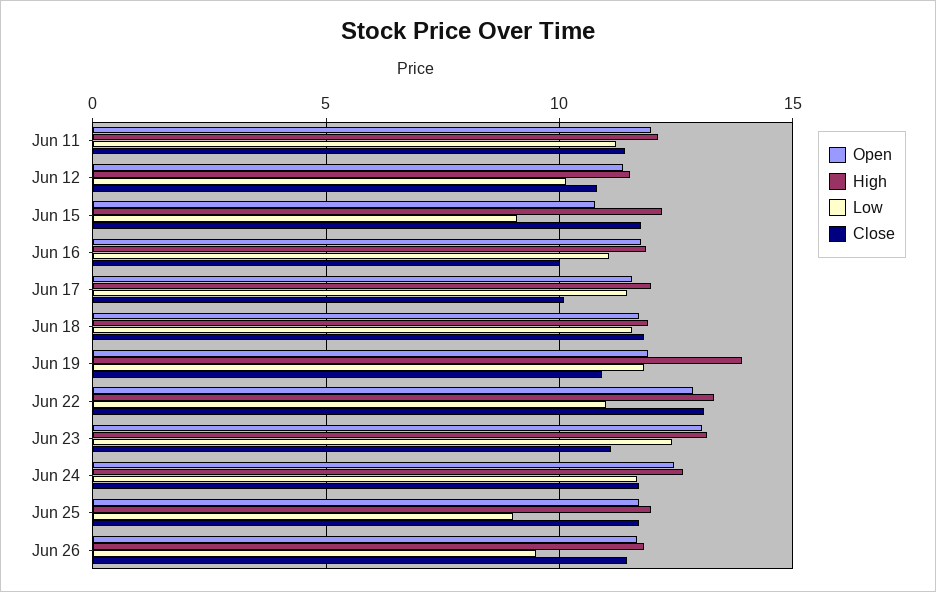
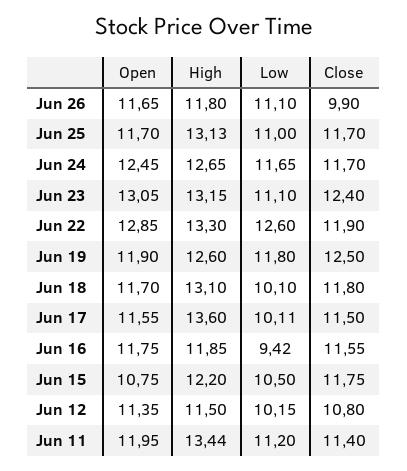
High, Jun 11: 12 -> 13.44
Low, Jun 15: 9 -> 10.5
Low, Jun 16: 11 -> 9.42
Close, Jun 16: 10 -> 11.55
High, Jun 17: 12 -> 13.6
Low, Jun 17: 11.5 -> 10.11
Close, Jun 17: 10 -> 11.5
High, Jun 18: 12 -> 13.1
Low, Jun 18: 11.5 -> 10.1
High, Jun 19: 14 -> 12.6
Close, Jun 19: 11 -> 12.5
Low, Jun 22: 11 -> 12.6
Close, Jun 22: 13 -> 11.9
Low, Jun 23: 12.5 -> 11.1
Close, Jun 23: 11 -> 12.4
High, Jun 25: 12 -> 13.13
Low, Jun 25: 9 -> 11
Low, Jun 26: 9.5 -> 11.1
Close, Jun 26: 11.5 -> 9.9

